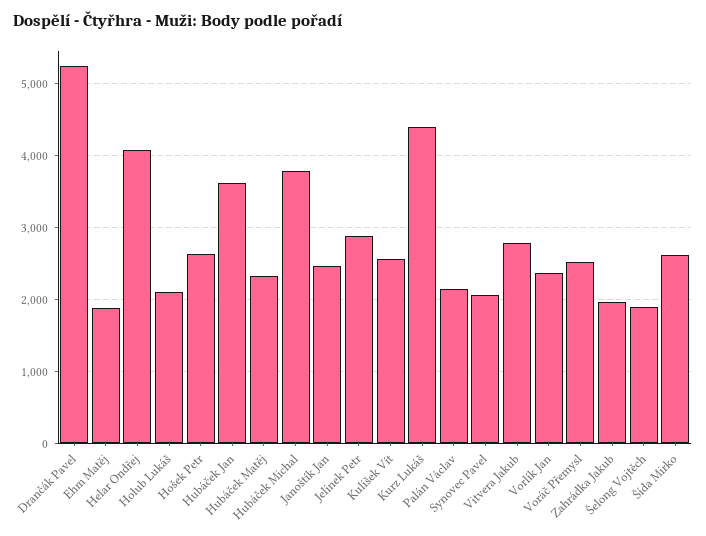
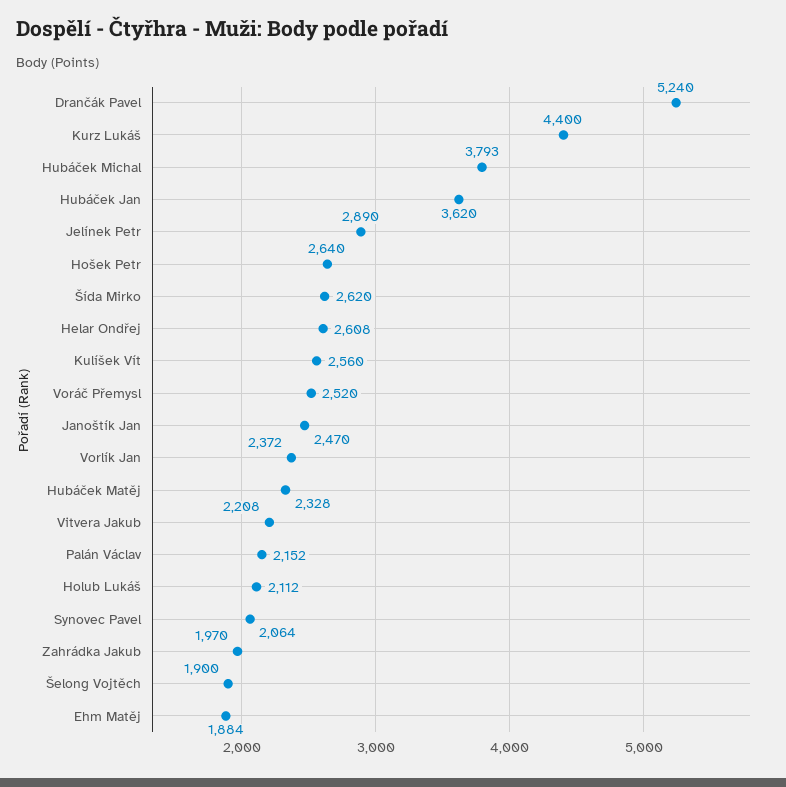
Helar Ondřej: 4100 -> 2608
Vitvera Jakub: 2800 -> 2208

